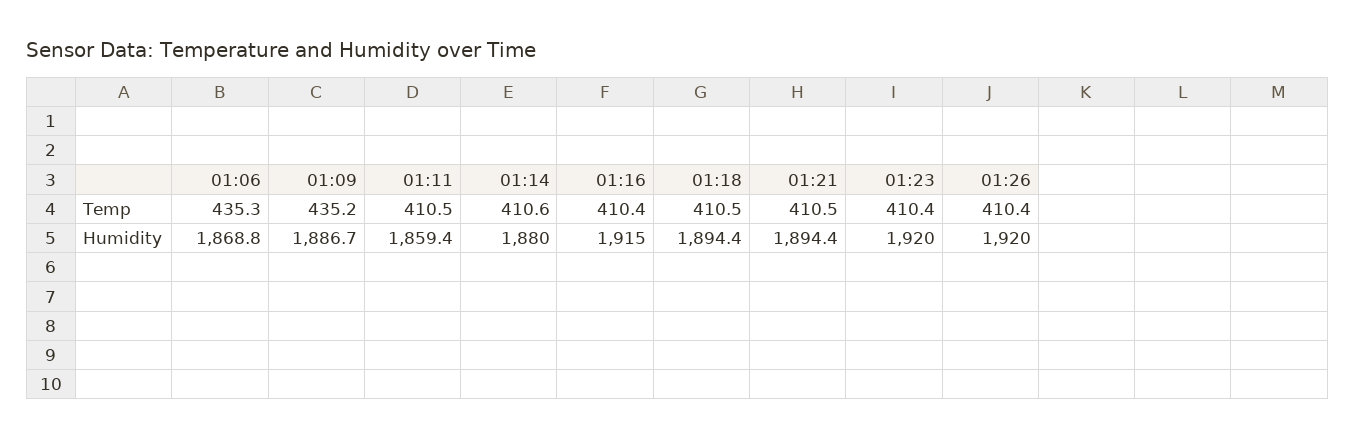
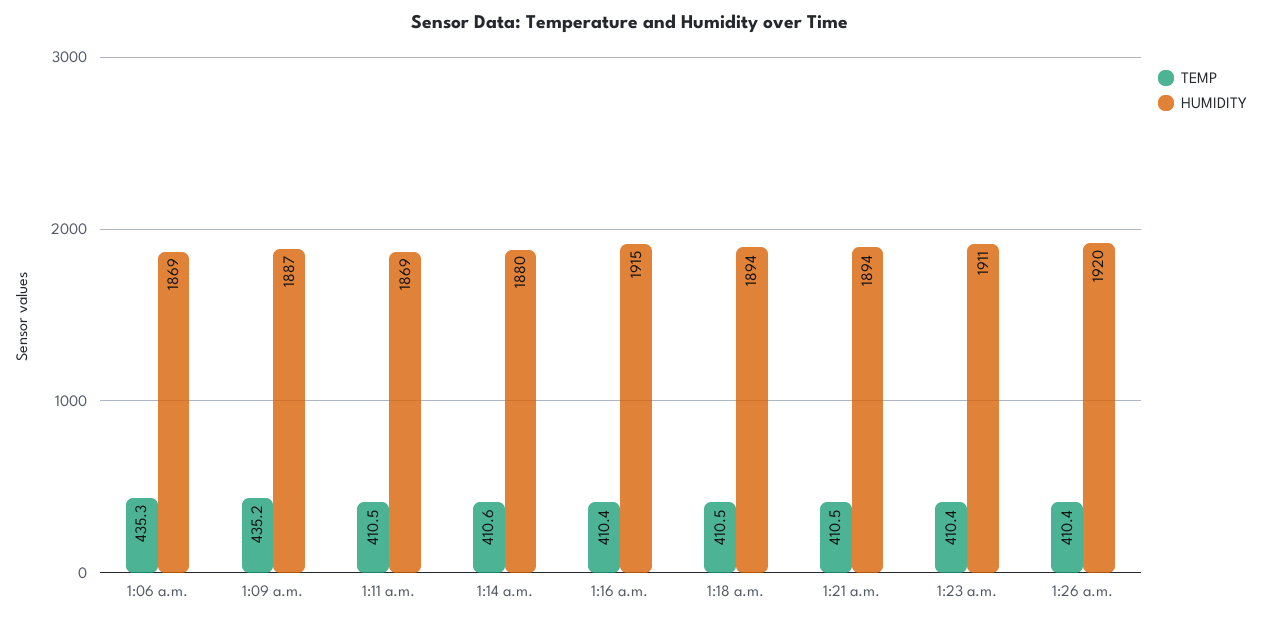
Humidity, 01:11: 1859.4 -> 1869
Humidity, 01:23: 1920 -> 1911

